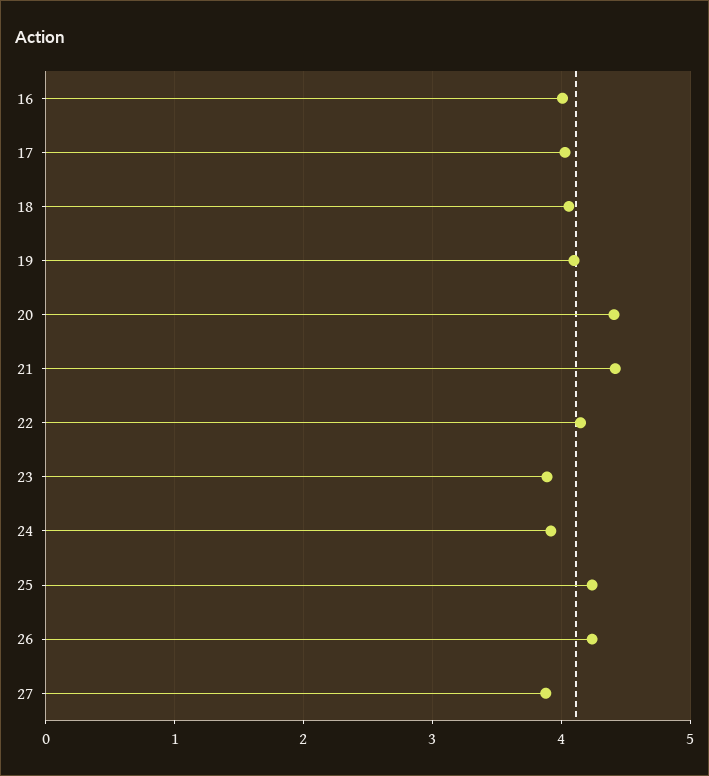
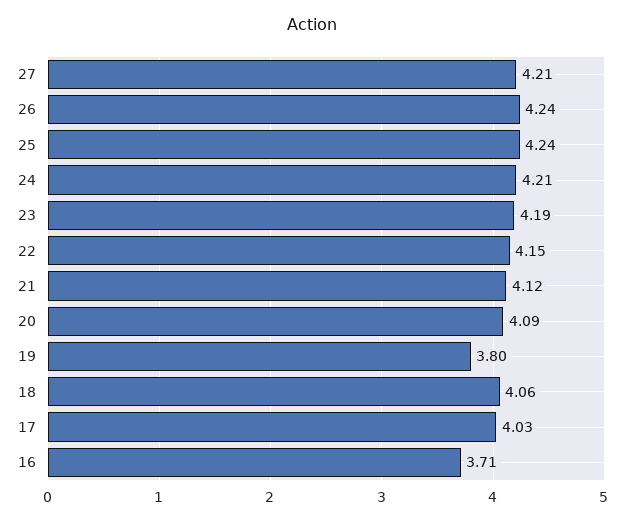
16: 4 -> 3.71
19: 4.1 -> 3.8
20: 4.4 -> 4.09
21: 4.4 -> 4.12
23: 3.9 -> 4.19
24: 3.9 -> 4.21
27: 3.9 -> 4.21

